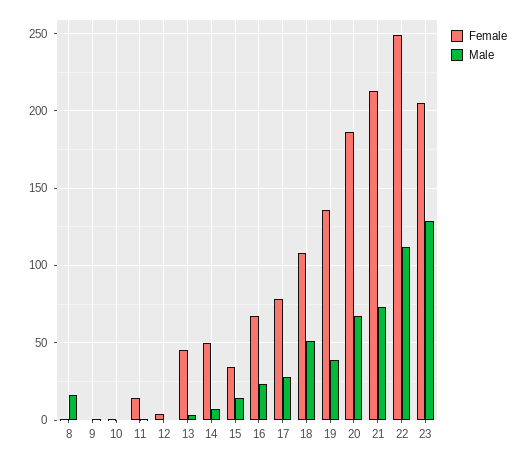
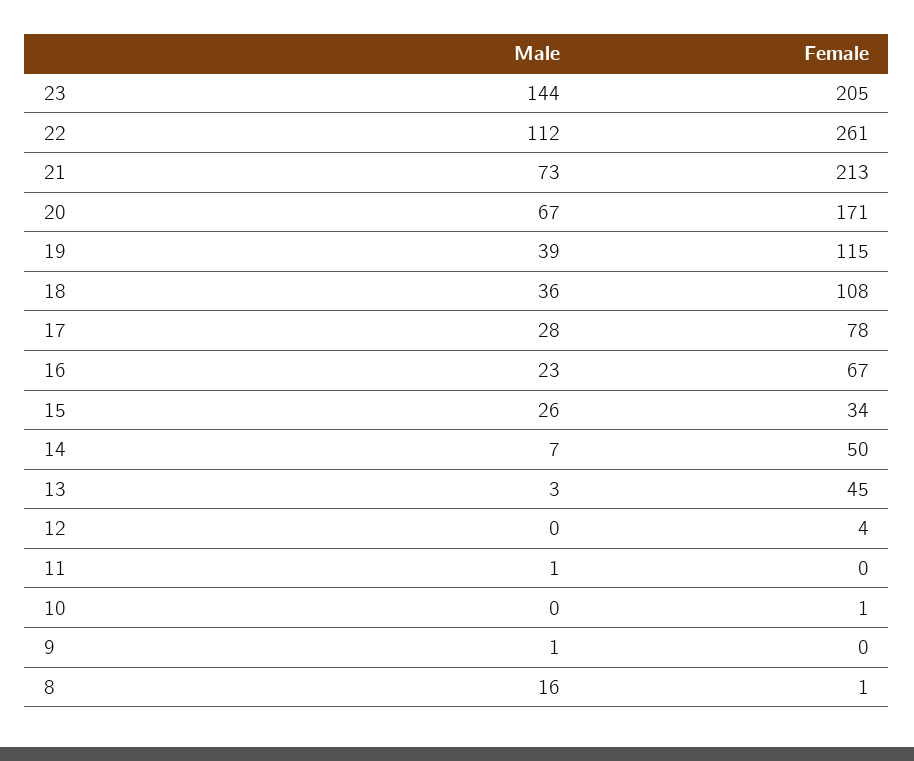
Female, 11: 15 -> 0
Male, 15: 15 -> 26
Male, 18: 50 -> 36
Female, 19: 135 -> 115
Female, 20: 185 -> 171
Female, 22: 250 -> 261
Male, 23: 130 -> 144

